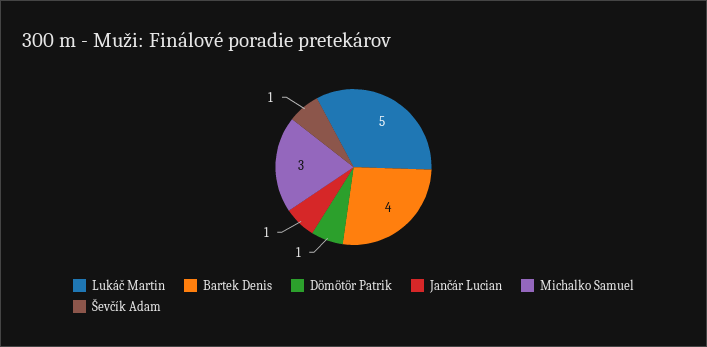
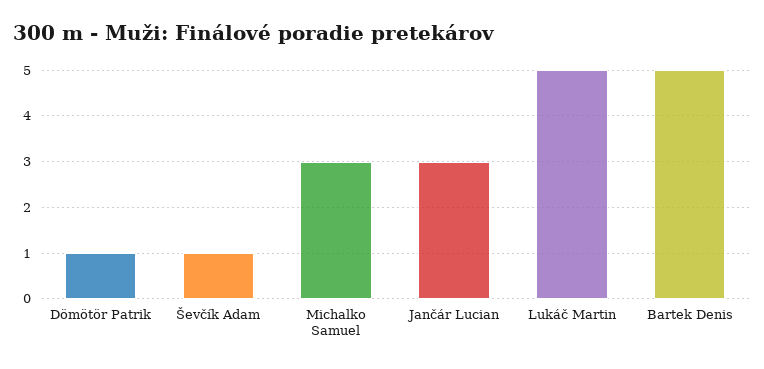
Bartek Denis: 4 -> 5
Jančár Lucian: 1 -> 3

